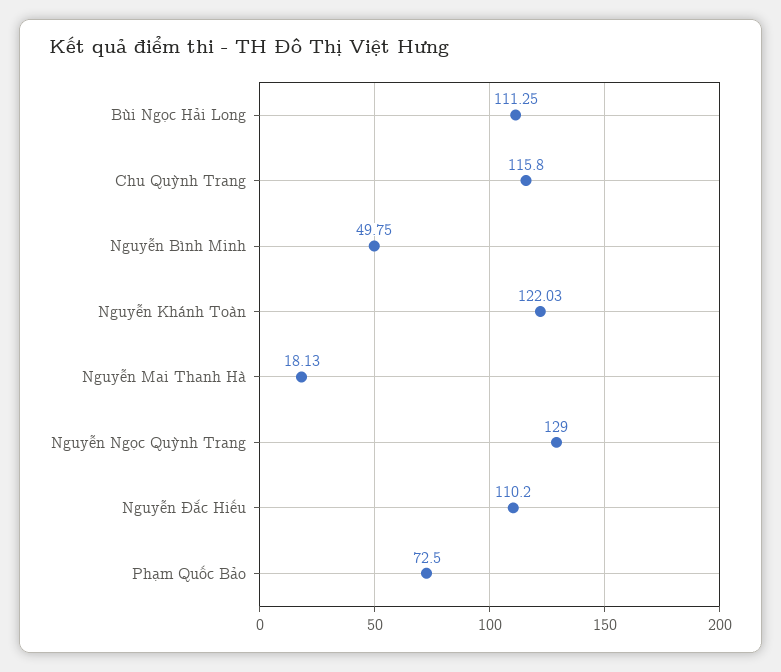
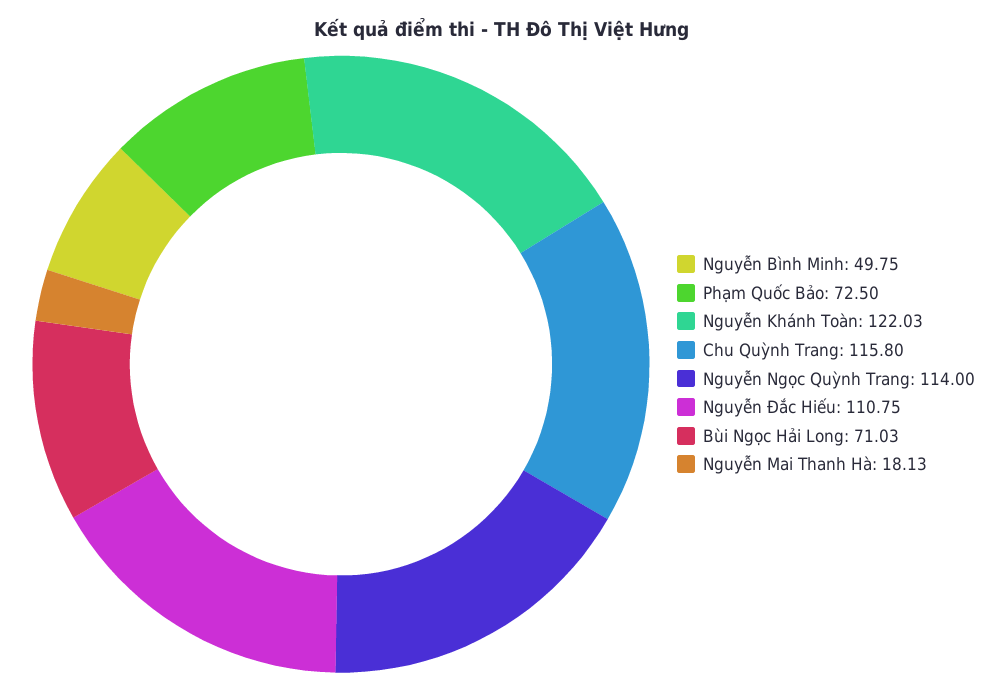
Bùi Ngọc Hải Long: 111.25 -> 71.03
Nguyễn Ngọc Quỳnh Trang: 129 -> 114
Nguyễn Đắc Hiếu: 110.2 -> 110.75

